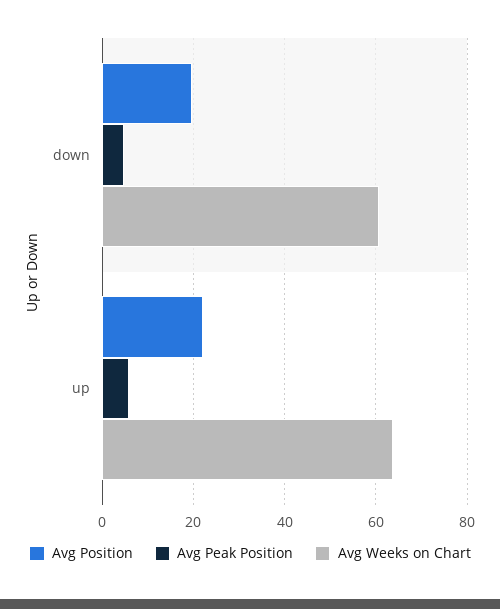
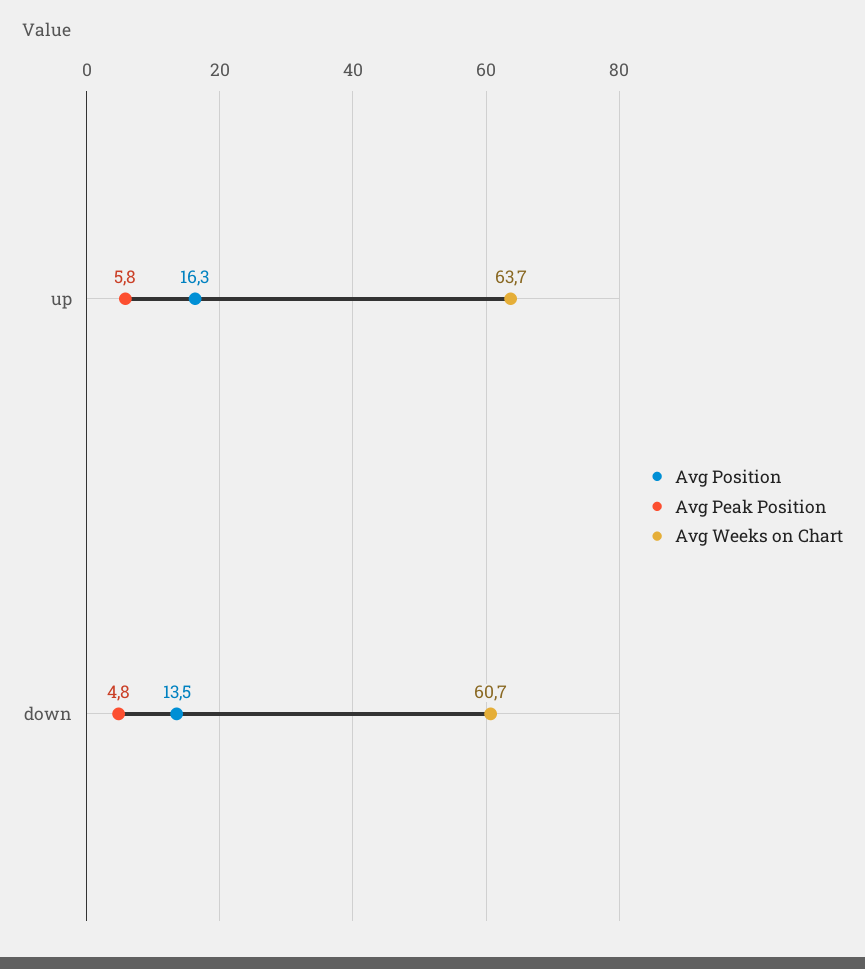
Avg Position, down: 20 -> 13.5
Avg Position, up: 22 -> 16.3

